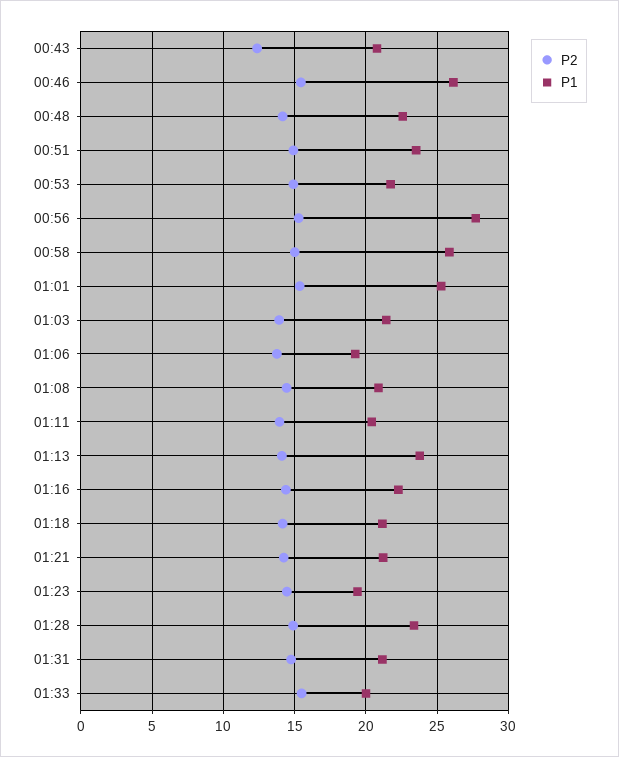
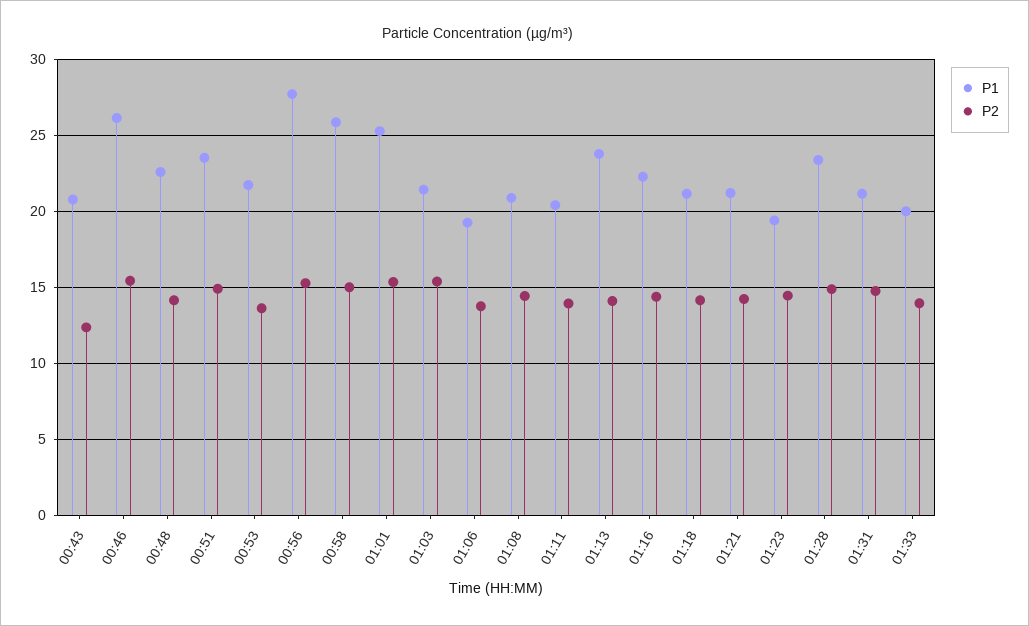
P2, 00:53: 15 -> 13.5
P2, 01:03: 14 -> 15.5
P2, 01:33: 15.5 -> 14

